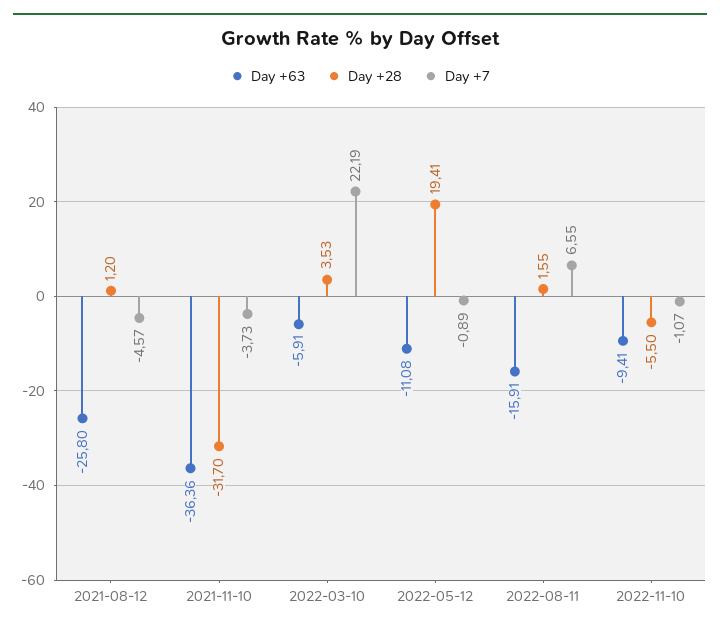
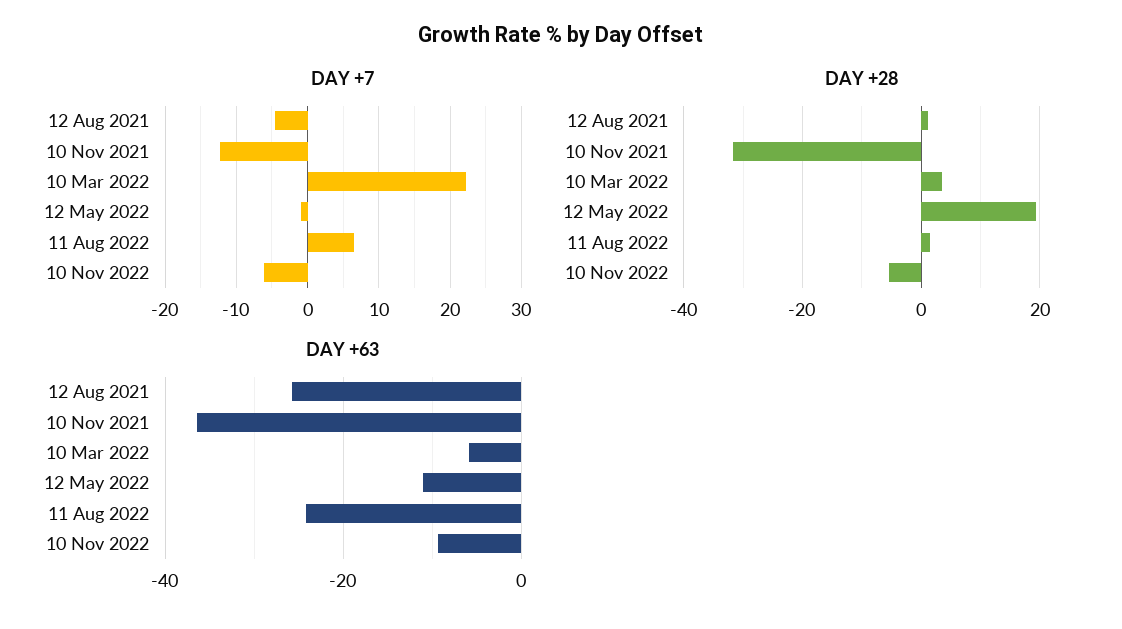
Day +7, 2021-11-10: -3.73 -> -12
Day +63, 2022-08-11: -15.91 -> -24
Day +7, 2022-11-10: -1.07 -> -6

